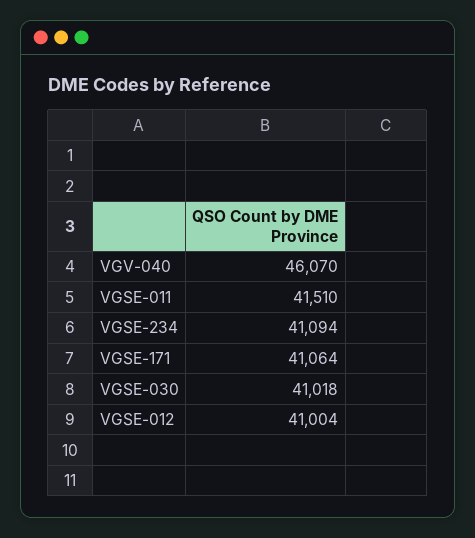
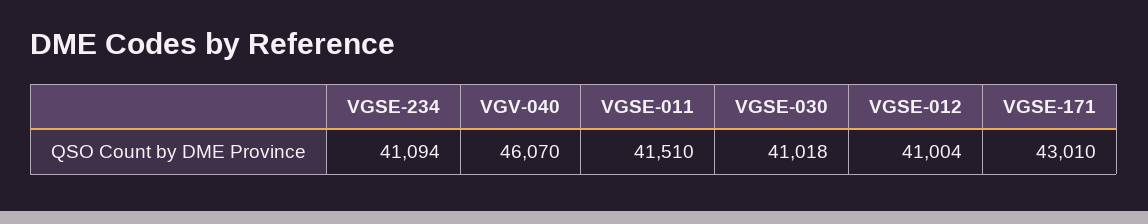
VGSE-171: 41064 -> 43010

